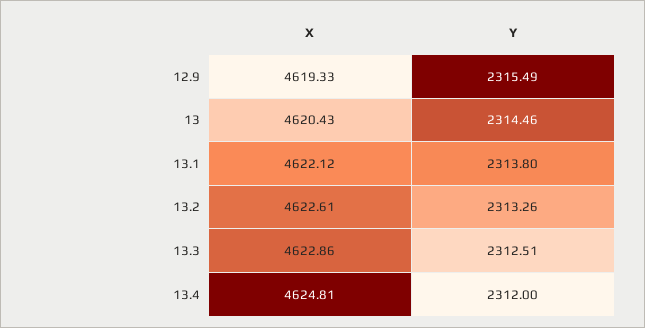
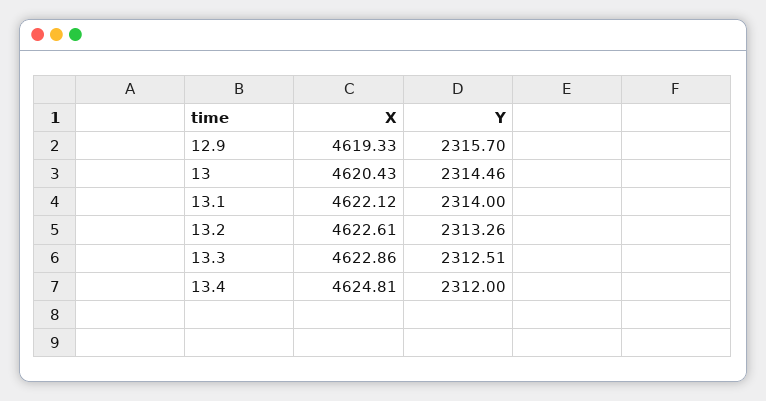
Y, 12.9: 2315.49 -> 2315.7
Y, 13.1: 2313.8 -> 2314

